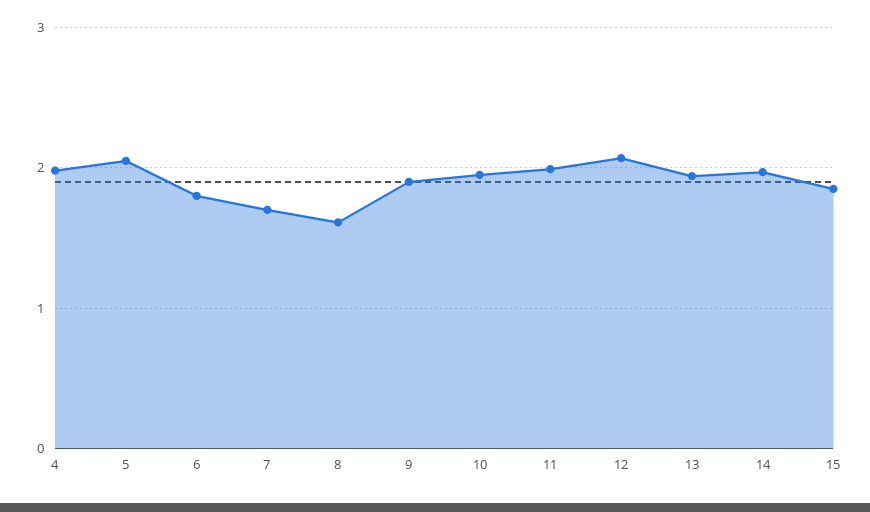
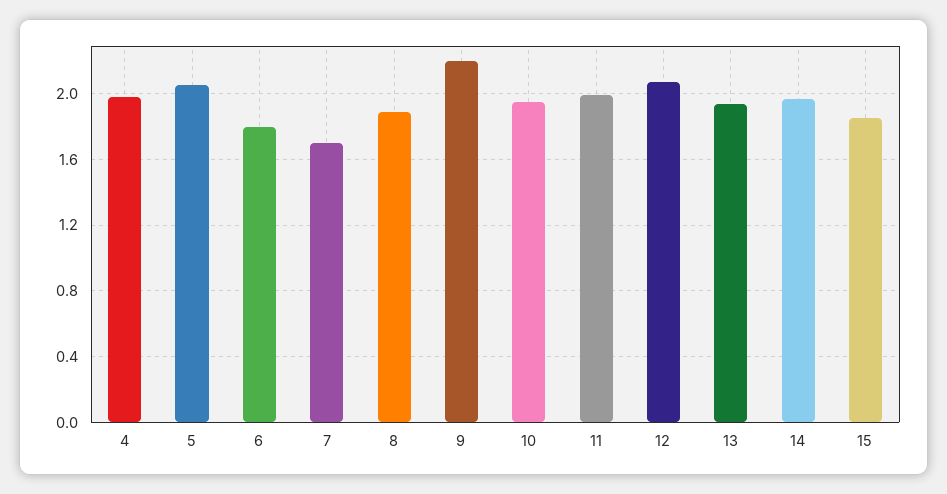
8: 1.6 -> 1.9
9: 1.9 -> 2.2

